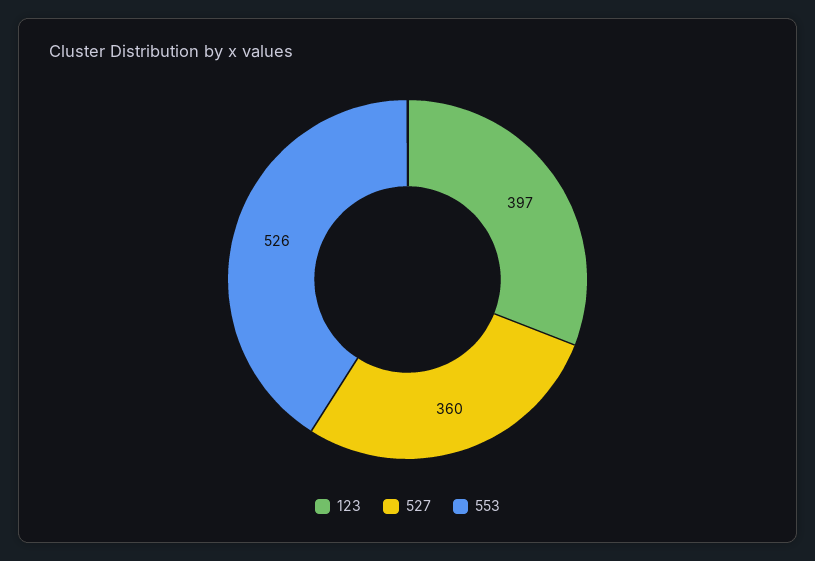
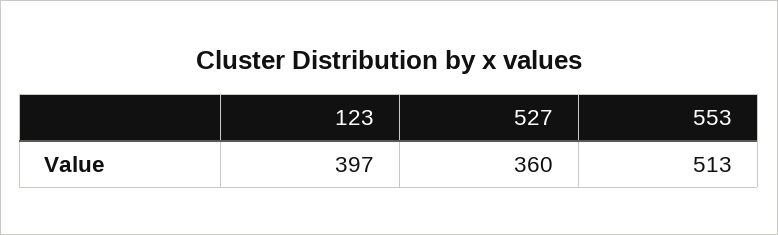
553: 526 -> 513

